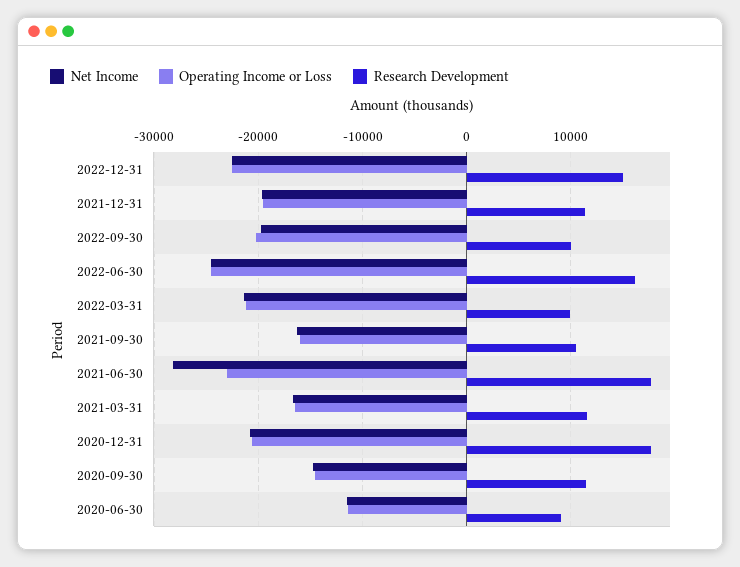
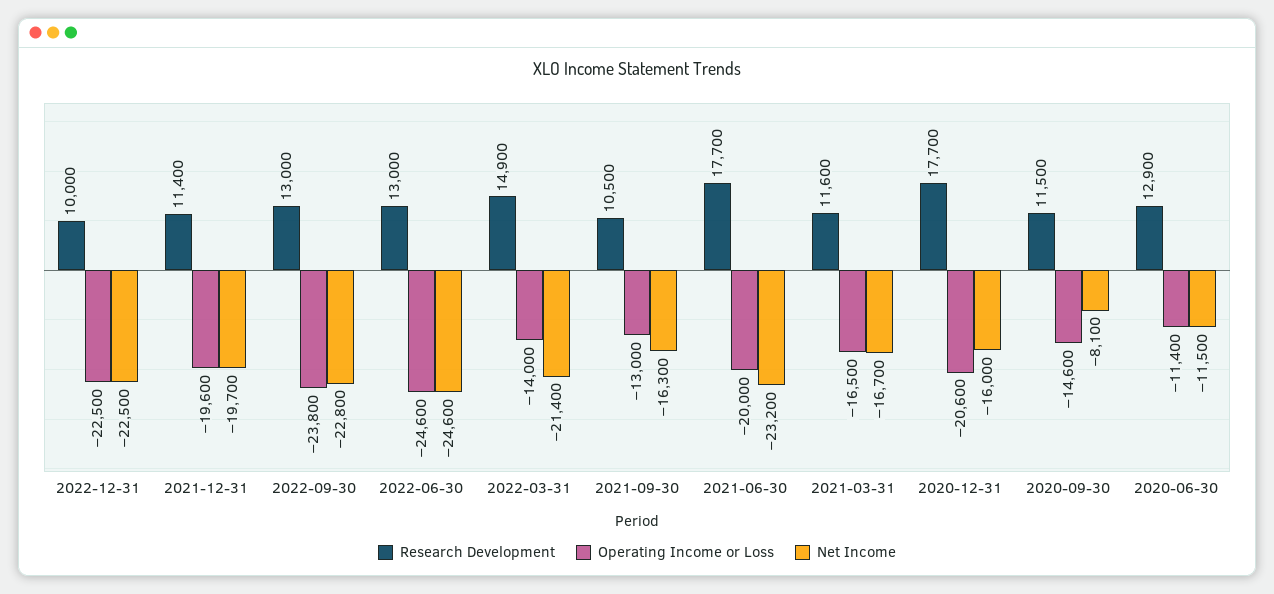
Research Development, 2022-12-31: 15000 -> 10000
Net Income, 2022-09-30: -20000 -> -22800
Operating Income or Loss, 2022-09-30: -20000 -> -23800
Research Development, 2022-09-30: 10000 -> 13000
Research Development, 2022-06-30: 16000 -> 13000
Operating Income or Loss, 2022-03-31: -21000 -> -14000
Research Development, 2022-03-31: 10000 -> 14900
Operating Income or Loss, 2021-09-30: -16000 -> -13000
Net Income, 2021-06-30: -28000 -> -23200
Operating Income or Loss, 2021-06-30: -23000 -> -20000
Net Income, 2020-12-31: -21000 -> -16000
Net Income, 2020-09-30: -15000 -> -8100
Research Development, 2020-06-30: 9000 -> 12900

